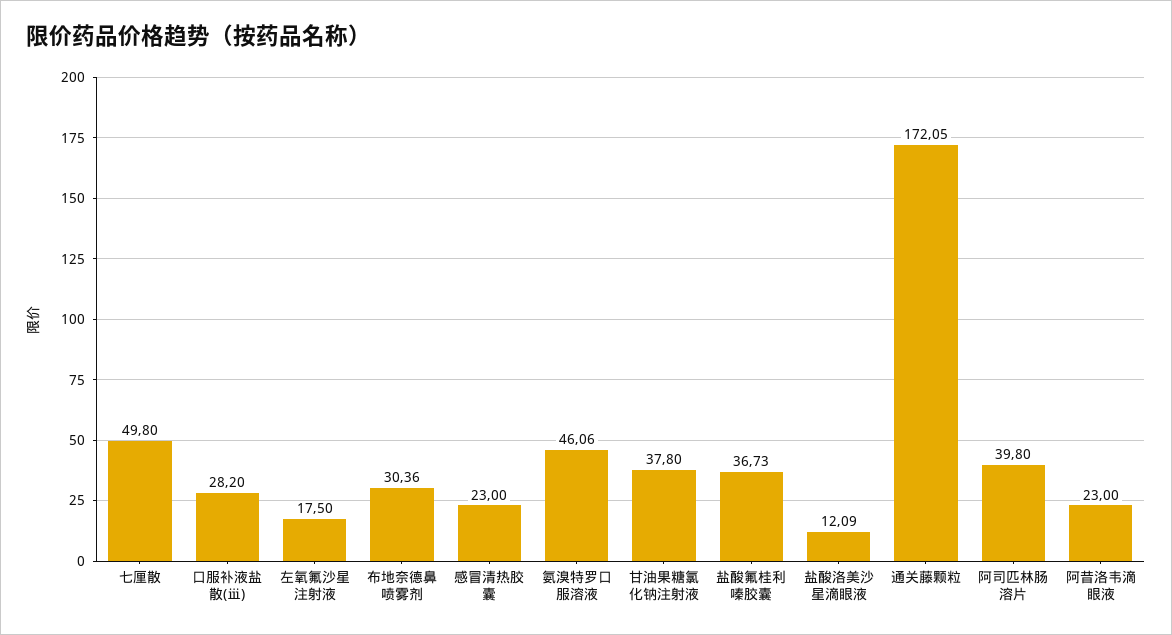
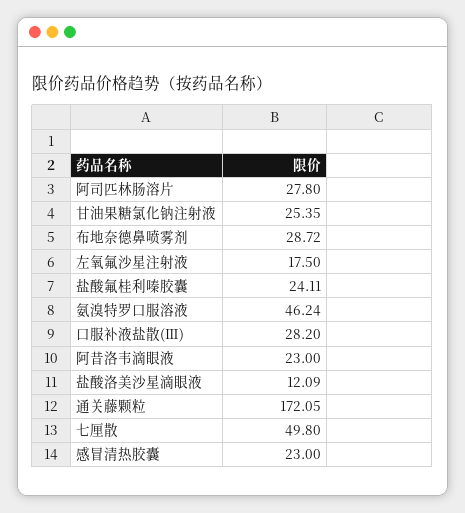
布地奈德鼻喷雾剂: 30.36 -> 28.72
氨溴特罗口服溶液: 46.06 -> 46.24
甘油果糖氯化钠注射液: 37.8 -> 25.35
盐酸氟桂利嗪胶囊: 36.73 -> 24.11
阿司匹林肠溶片: 39.8 -> 27.8

